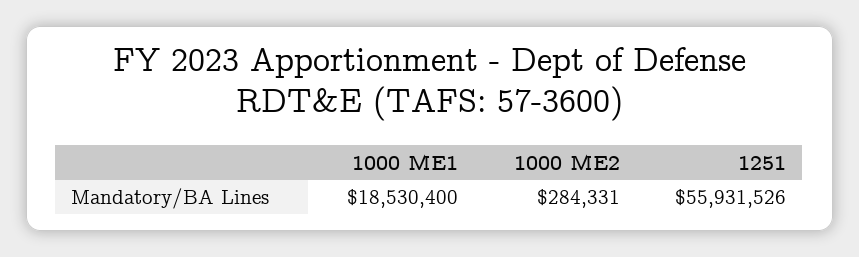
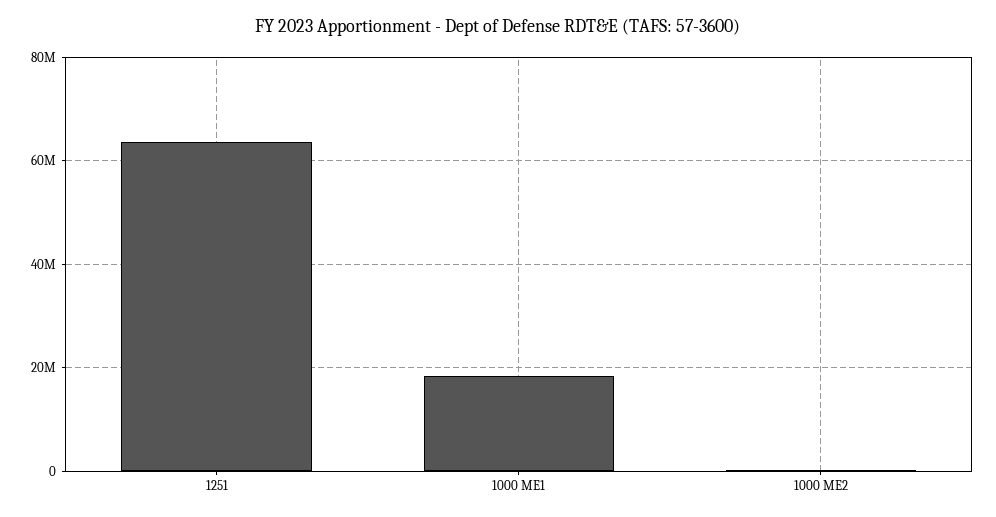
1251: 55931526 -> 64000000

